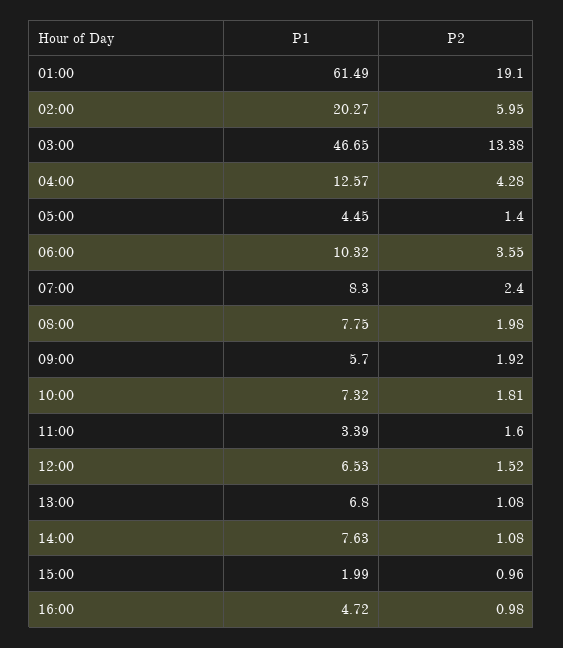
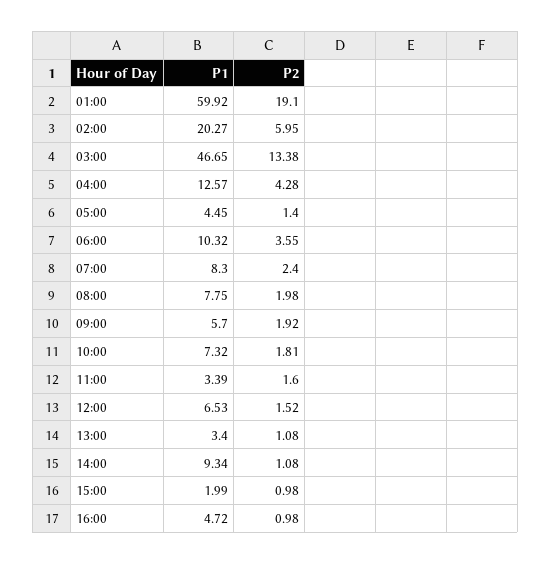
P1, 01:00: 61.49 -> 59.92
P1, 13:00: 6.8 -> 3.4
P1, 14:00: 7.63 -> 9.34
P2, 15:00: 0.96 -> 0.98

